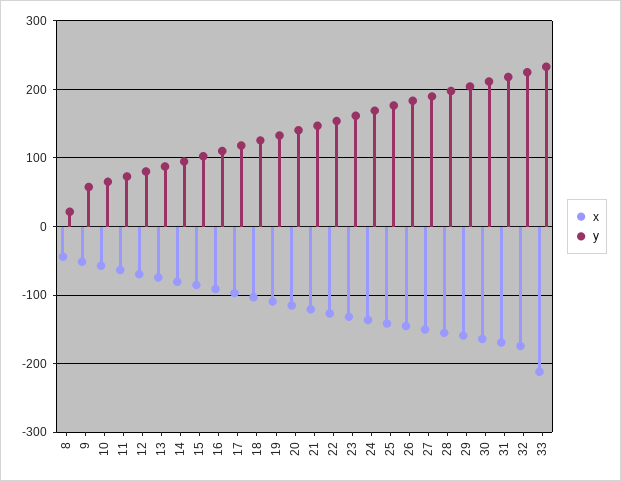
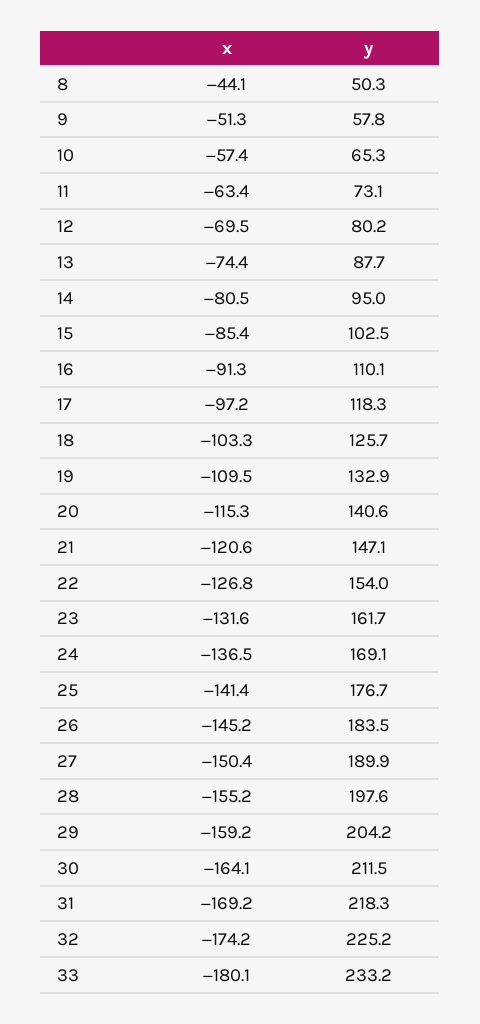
y, 8: 20 -> 50.3
x, 33: -210 -> -180.1

